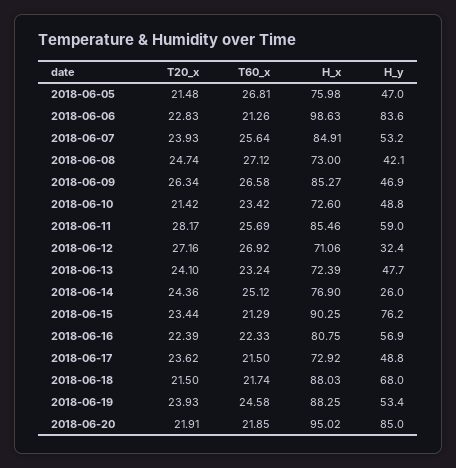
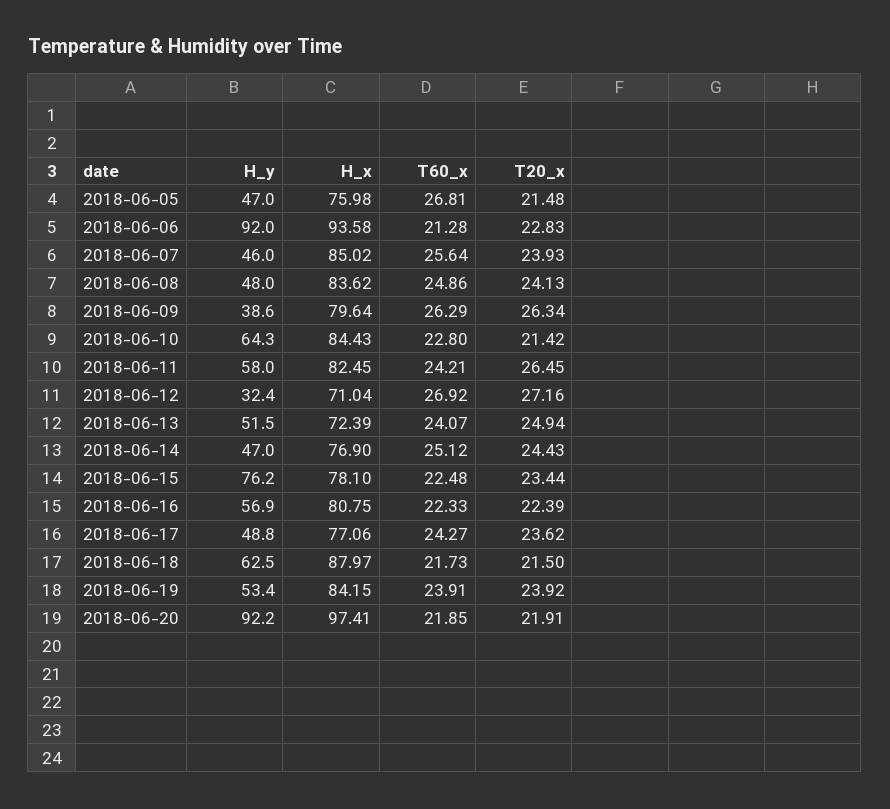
T60_x, 2018-06-06: 21.26 -> 21.28
H_x, 2018-06-06: 98.63 -> 93.58
H_y, 2018-06-06: 83.6 -> 92
H_x, 2018-06-07: 84.91 -> 85.02
H_y, 2018-06-07: 53.2 -> 46
T20_x, 2018-06-08: 24.74 -> 24.13
T60_x, 2018-06-08: 27.12 -> 24.86
H_x, 2018-06-08: 73 -> 83.62
H_y, 2018-06-08: 42.1 -> 48
T60_x, 2018-06-09: 26.58 -> 26.29
H_x, 2018-06-09: 85.27 -> 79.64
H_y, 2018-06-09: 46.9 -> 38.6
T60_x, 2018-06-10: 23.42 -> 22.8
H_x, 2018-06-10: 72.6 -> 84.43
H_y, 2018-06-10: 48.8 -> 64.3
T20_x, 2018-06-11: 28.17 -> 26.45
T60_x, 2018-06-11: 25.69 -> 24.21
H_x, 2018-06-11: 85.46 -> 82.45
H_y, 2018-06-11: 59 -> 58
H_x, 2018-06-12: 71.06 -> 71.04
T20_x, 2018-06-13: 24.1 -> 24.94
T60_x, 2018-06-13: 23.24 -> 24.07
H_y, 2018-06-13: 47.7 -> 51.5
T20_x, 2018-06-14: 24.36 -> 24.43
H_y, 2018-06-14: 26 -> 47
T60_x, 2018-06-15: 21.29 -> 22.48
H_x, 2018-06-15: 90.25 -> 78.1
T60_x, 2018-06-17: 21.5 -> 24.27
H_x, 2018-06-17: 72.92 -> 77.06
T60_x, 2018-06-18: 21.74 -> 21.73
H_x, 2018-06-18: 88.03 -> 87.97
H_y, 2018-06-18: 68 -> 62.5
T20_x, 2018-06-19: 23.93 -> 23.92
T60_x, 2018-06-19: 24.58 -> 23.91
H_x, 2018-06-19: 88.25 -> 84.15
H_x, 2018-06-20: 95.02 -> 97.41
H_y, 2018-06-20: 85 -> 92.2

